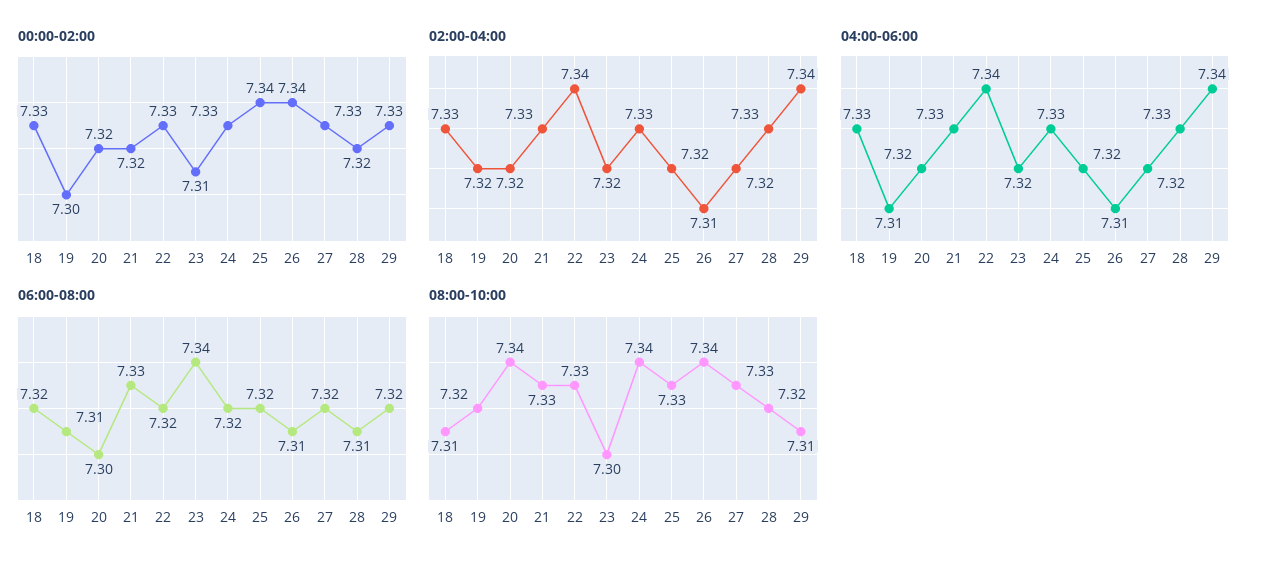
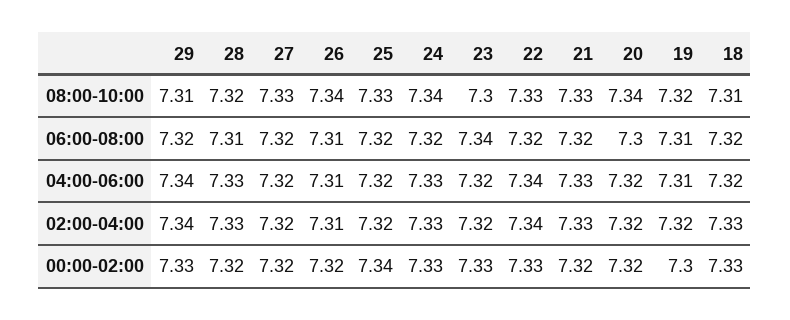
00:00-02:00, 23: 7.31 -> 7.33
00:00-02:00, 26: 7.34 -> 7.32
00:00-02:00, 27: 7.33 -> 7.32
04:00-06:00, 18: 7.33 -> 7.32
06:00-08:00, 21: 7.33 -> 7.32

